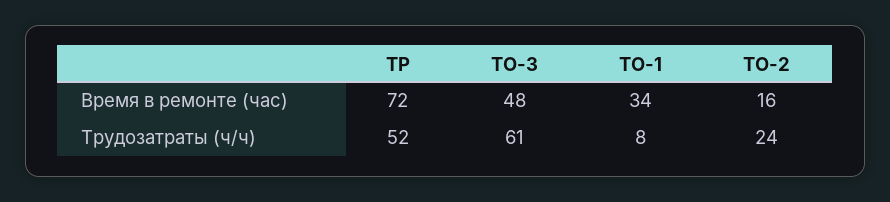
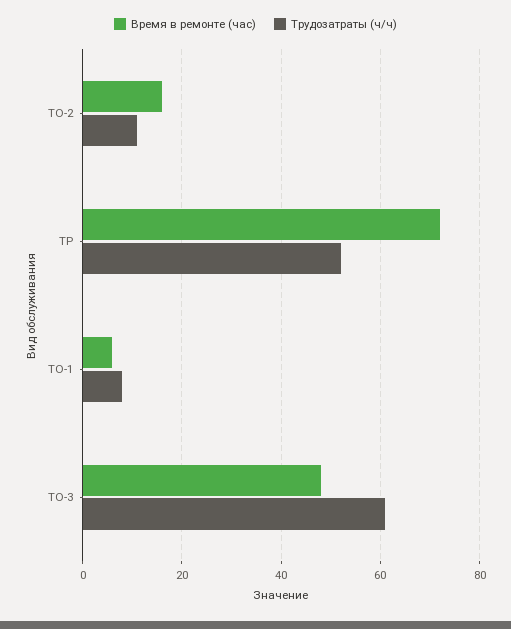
Время в ремонте (час), ТО-1: 34 -> 5
Трудозатраты (ч/ч), ТО-2: 24 -> 10

